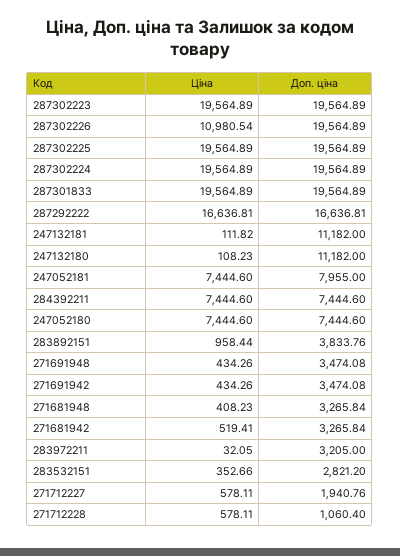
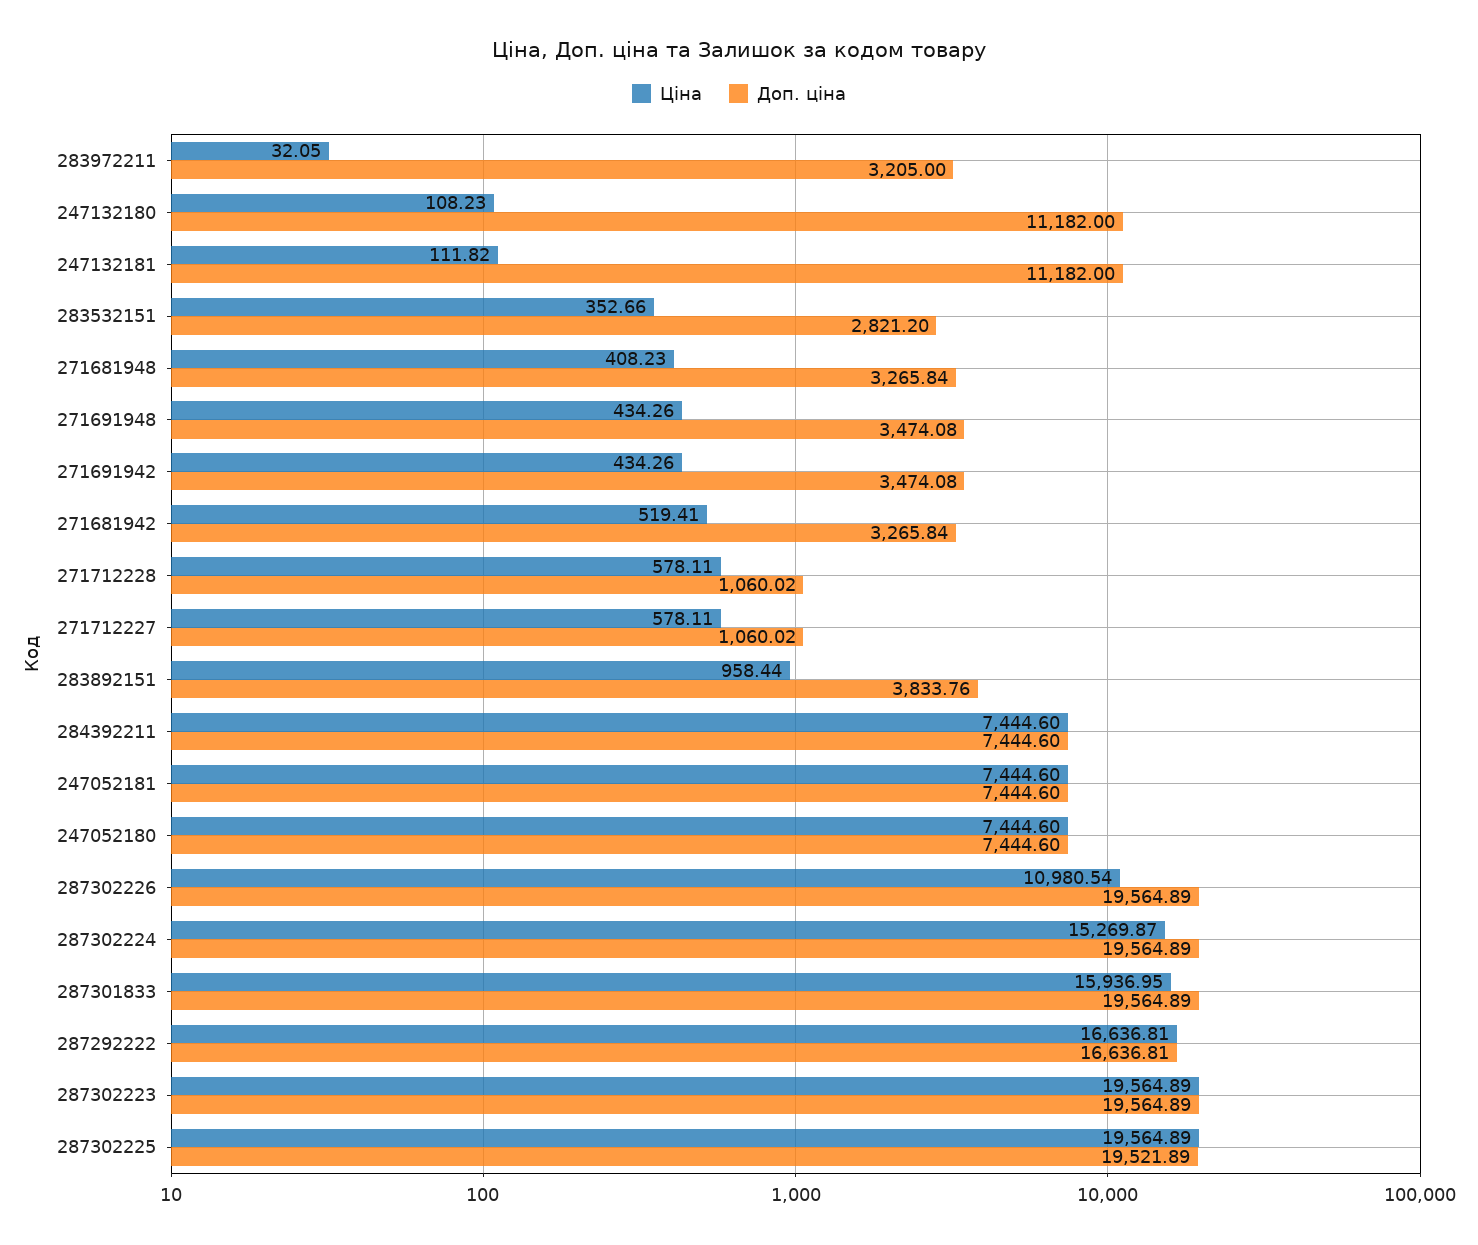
Доп. ціна, 287302225: 19564.89 -> 19521.89
Ціна, 287302224: 19564.89 -> 15269.87
Ціна, 287301833: 19564.89 -> 15936.95
Доп. ціна, 247052181: 7955 -> 7444.6
Доп. ціна, 271712227: 1940.76 -> 1060.02
Доп. ціна, 271712228: 1060.4 -> 1060.02

